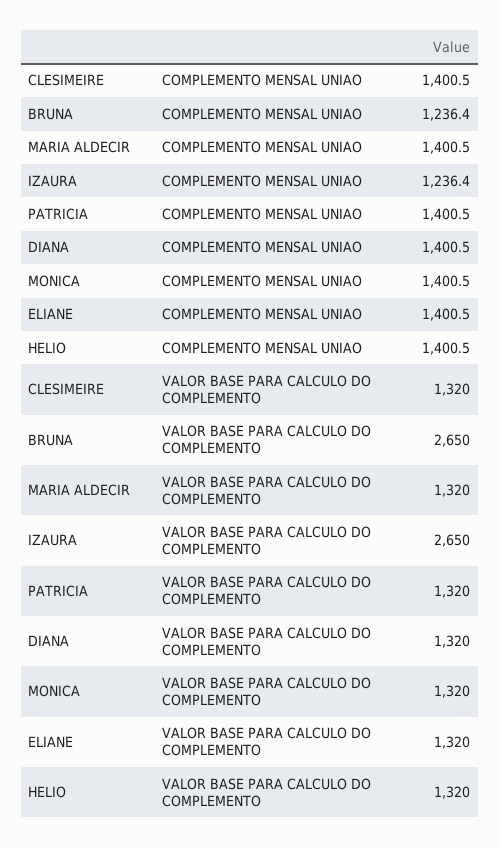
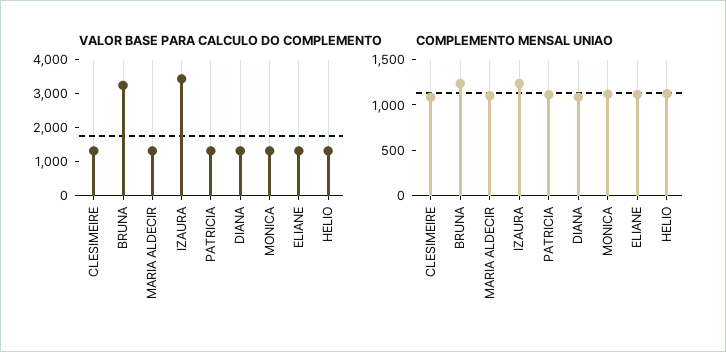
COMPLEMENTO MENSAL UNIAO, CLESIMEIRE: 1400.5 -> 1100
COMPLEMENTO MENSAL UNIAO, MARIA ALDECIR: 1400.5 -> 1100
COMPLEMENTO MENSAL UNIAO, PATRICIA: 1400.5 -> 1100
COMPLEMENTO MENSAL UNIAO, DIANA: 1400.5 -> 1100
COMPLEMENTO MENSAL UNIAO, MONICA: 1400.5 -> 1100
COMPLEMENTO MENSAL UNIAO, ELIANE: 1400.5 -> 1100
COMPLEMENTO MENSAL UNIAO, HELIO: 1400.5 -> 1100
VALOR BASE PARA CALCULO DO COMPLEMENTO, BRUNA: 2650 -> 3250
VALOR BASE PARA CALCULO DO COMPLEMENTO, IZAURA: 2650 -> 3500

